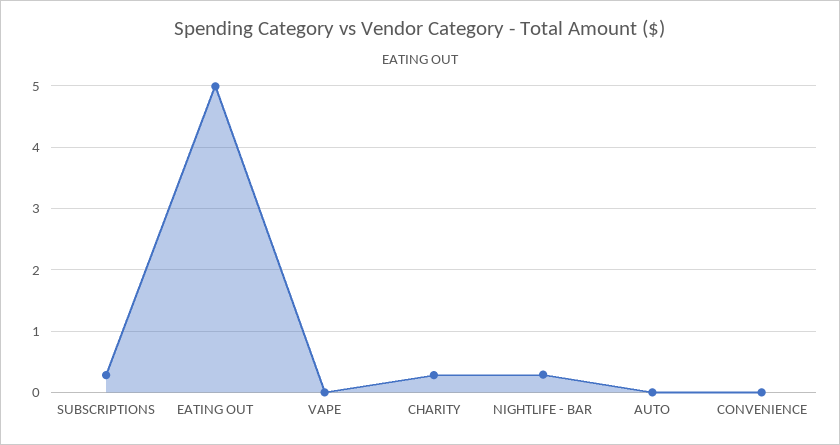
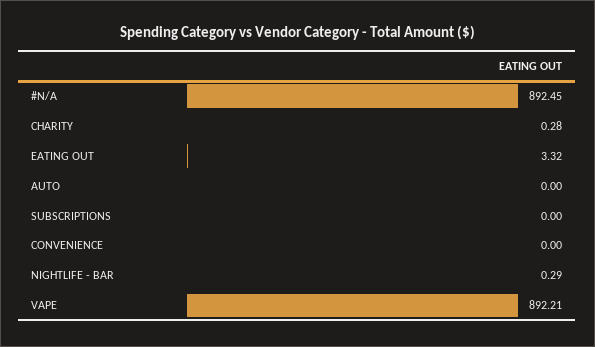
SUBSCRIPTIONS: 0.3 -> 0
EATING OUT: 5 -> 3.32
VAPE: 0 -> 892.21
#N/A: none -> 892.45

